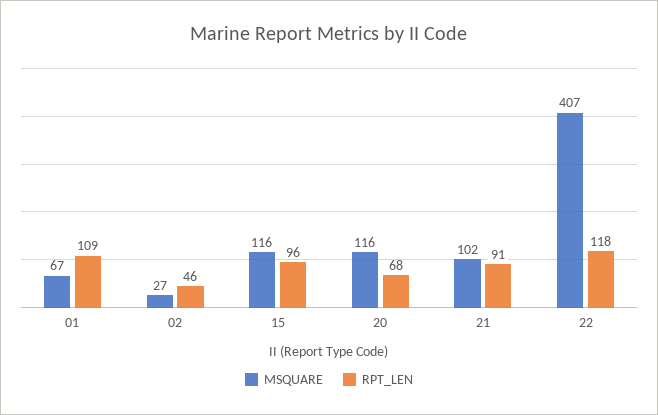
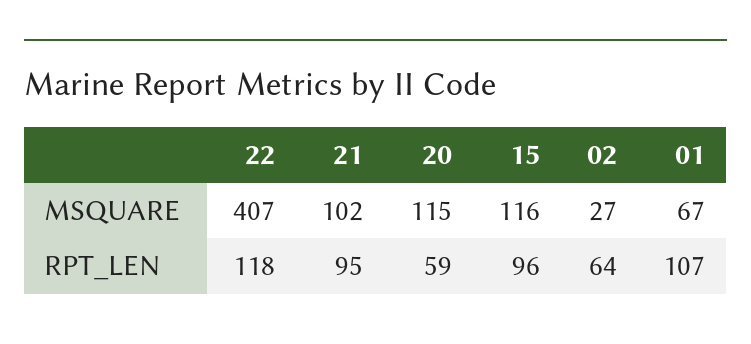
RPT_LEN, 01: 109 -> 107
RPT_LEN, 02: 46 -> 64
MSQUARE, 20: 116 -> 115
RPT_LEN, 20: 68 -> 59
RPT_LEN, 21: 91 -> 95

